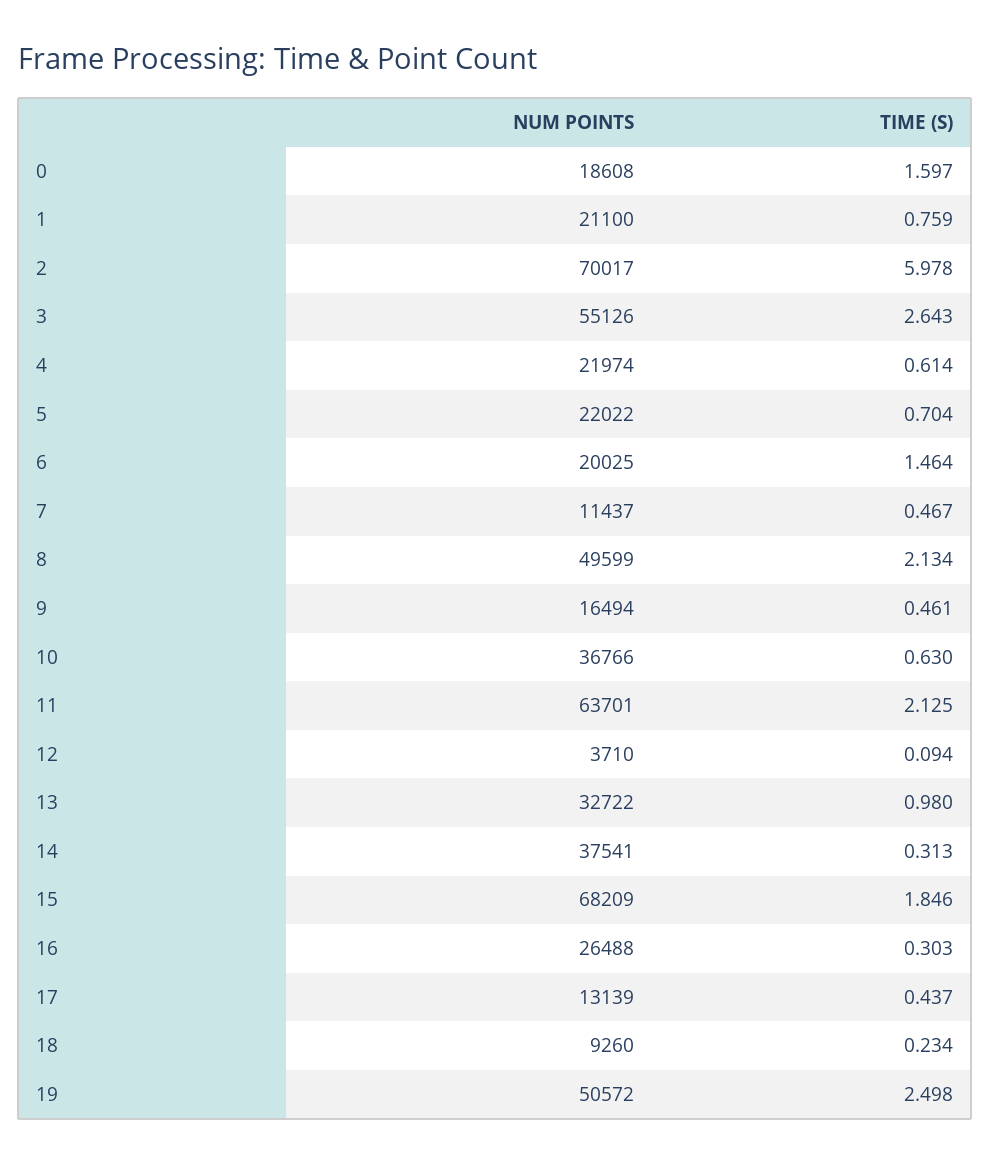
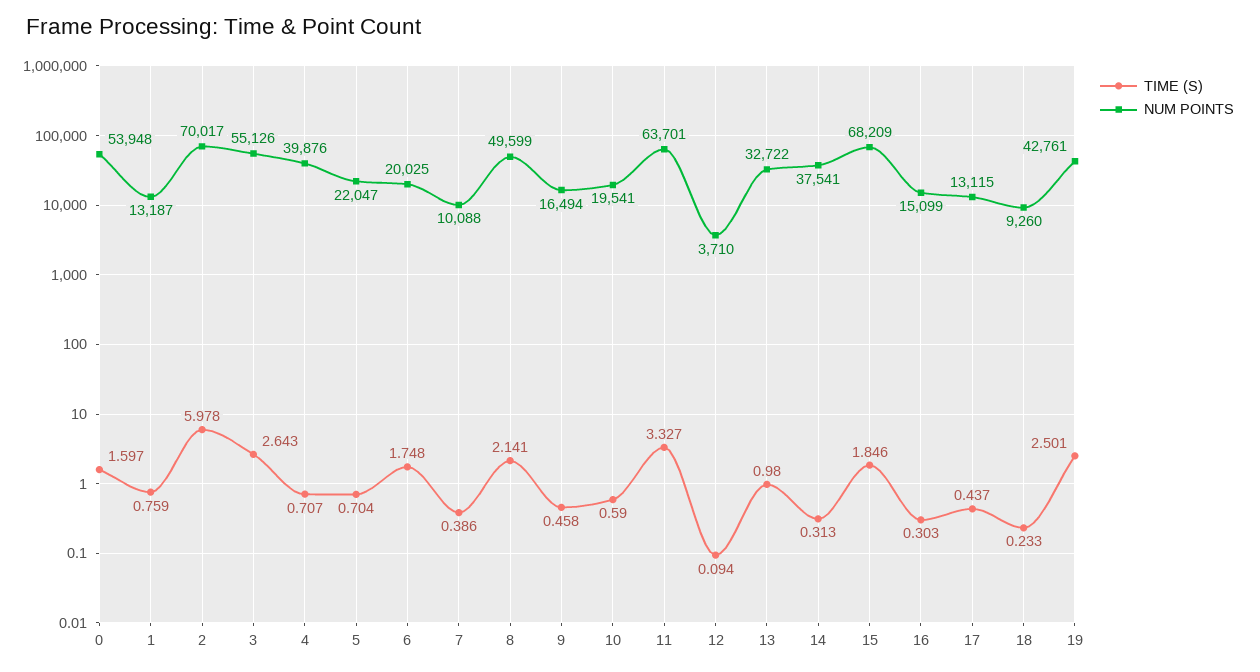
NUM POINTS, 0: 18608 -> 53948
NUM POINTS, 1: 21100 -> 13187
NUM POINTS, 4: 21974 -> 39876
TIME (S), 4: 0.614 -> 0.707
NUM POINTS, 5: 22022 -> 22047
TIME (S), 6: 1.464 -> 1.748
NUM POINTS, 7: 11437 -> 10088
TIME (S), 7: 0.467 -> 0.386
TIME (S), 8: 2.134 -> 2.141
TIME (S), 9: 0.461 -> 0.458
NUM POINTS, 10: 36766 -> 19541
TIME (S), 10: 0.63 -> 0.59
TIME (S), 11: 2.125 -> 3.327
NUM POINTS, 16: 26488 -> 15099
NUM POINTS, 17: 13139 -> 13115
TIME (S), 18: 0.234 -> 0.233
NUM POINTS, 19: 50572 -> 42761
TIME (S), 19: 2.498 -> 2.501

